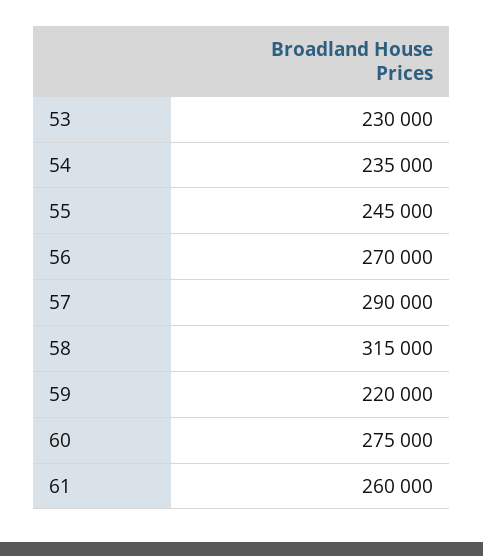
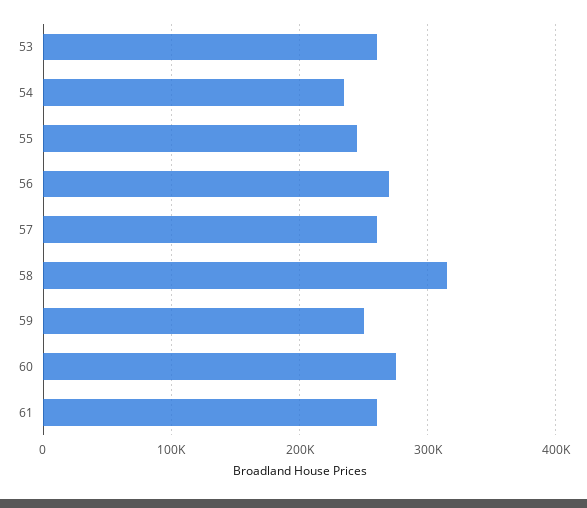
53: 230000 -> 260000
57: 290000 -> 260000
59: 220000 -> 250000

